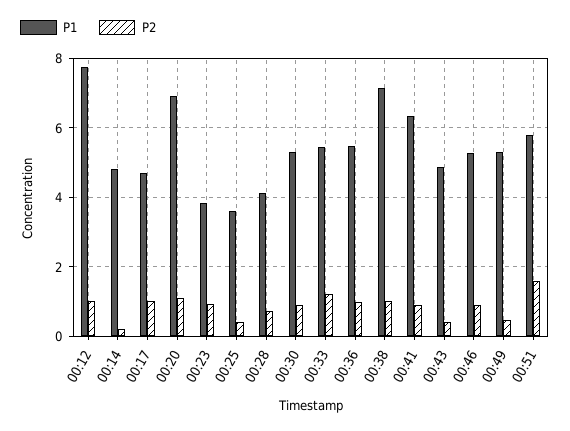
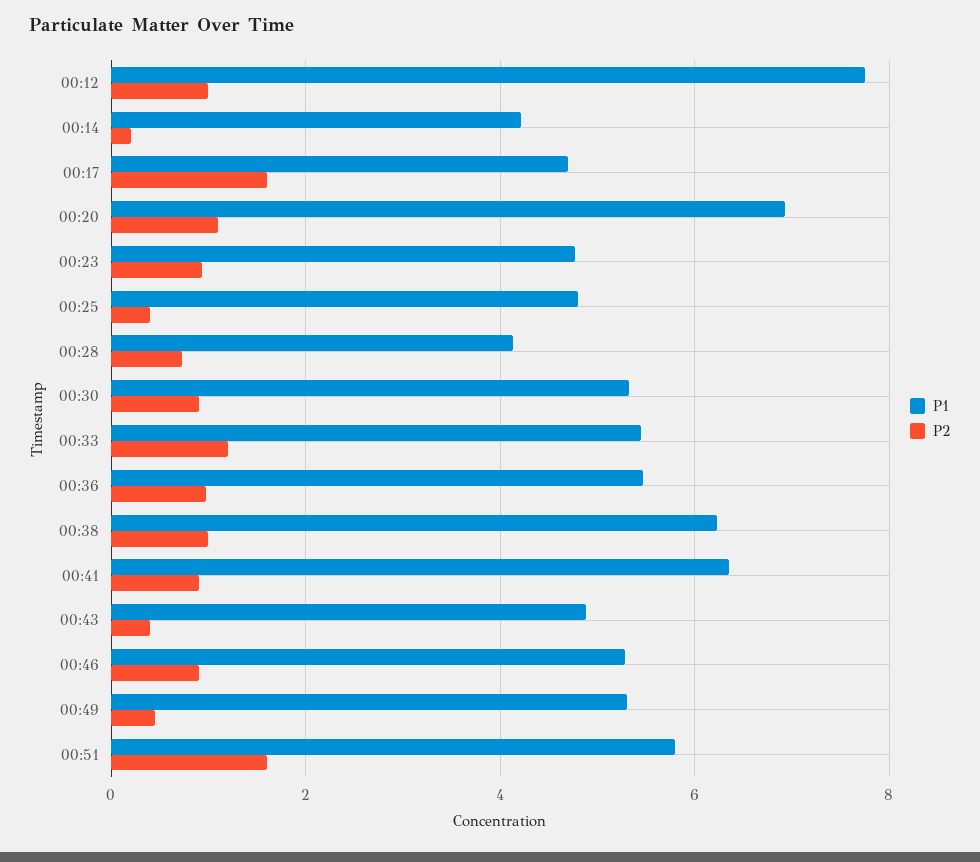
P1, 00:14: 4.8 -> 4.2
P2, 00:17: 1 -> 1.6
P1, 00:23: 3.8 -> 4.8
P1, 00:25: 3.6 -> 4.8
P1, 00:38: 7.2 -> 6.2

